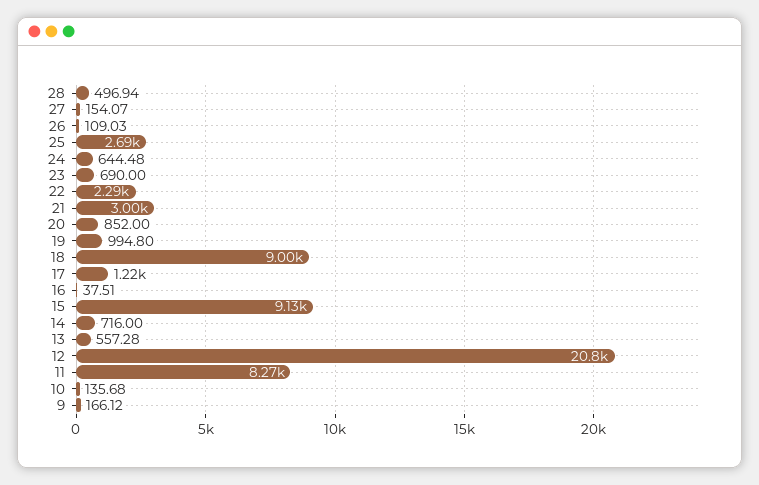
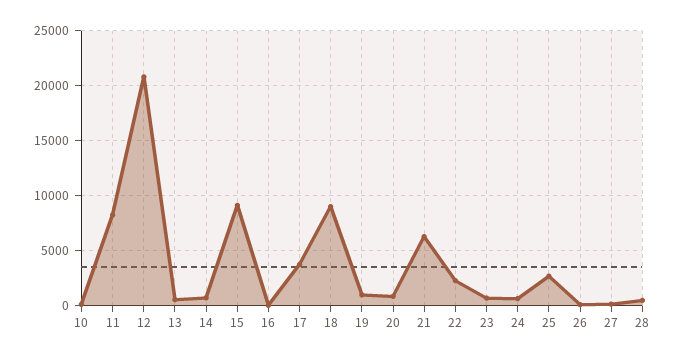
21: 3000 -> 6000
17: 1220 -> 4000
9: 166.12 -> none

